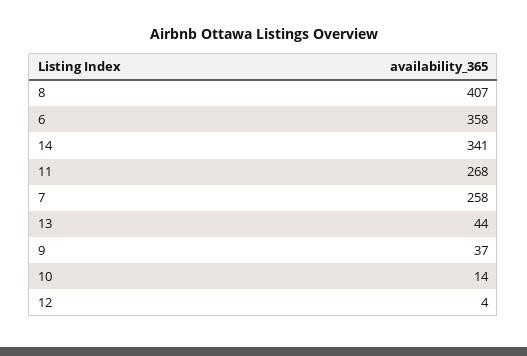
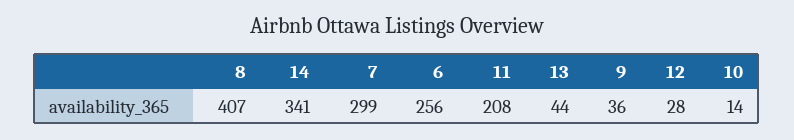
6: 358 -> 256
11: 268 -> 208
7: 258 -> 299
9: 37 -> 36
12: 4 -> 28

